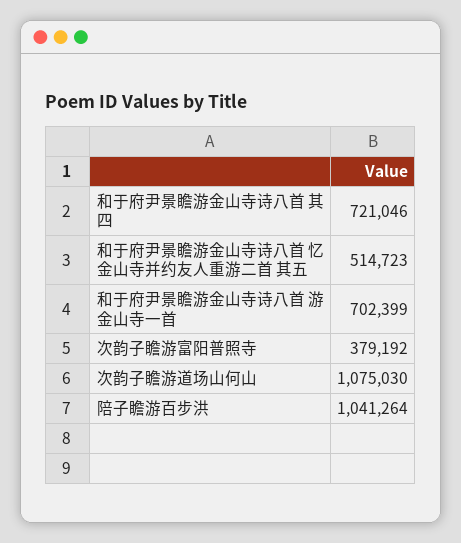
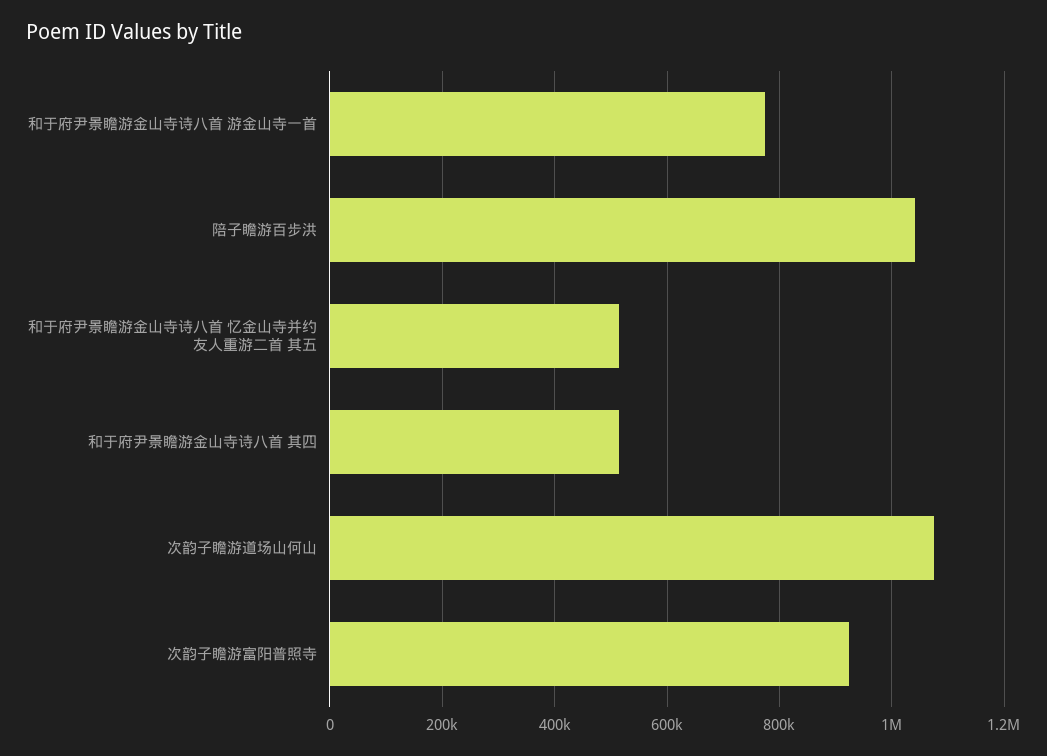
和于府尹景瞻游金山寺诗八首 其四: 721046 -> 520000
和于府尹景瞻游金山寺诗八首 游金山寺一首: 702399 -> 780000
次韵子瞻游富阳普照寺: 379192 -> 920000

